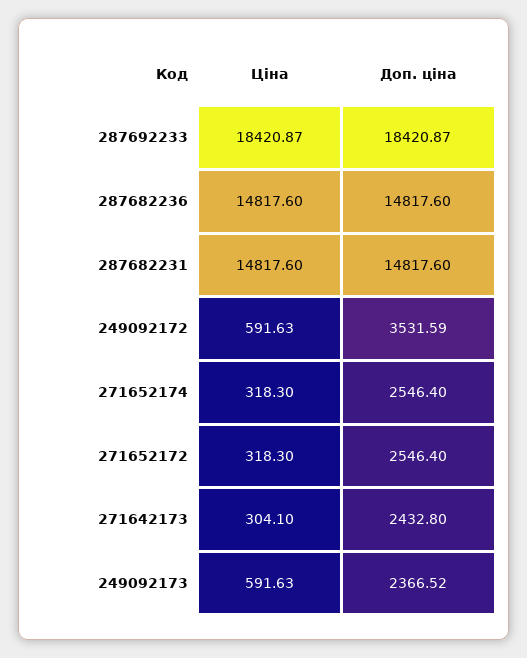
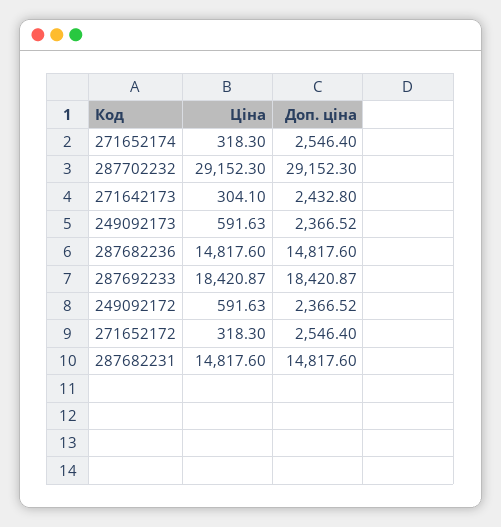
Доп. ціна, 249092172: 3531.59 -> 2366.52
Ціна, 287702232: none -> 29152.3
Доп. ціна, 287702232: none -> 29152.3

